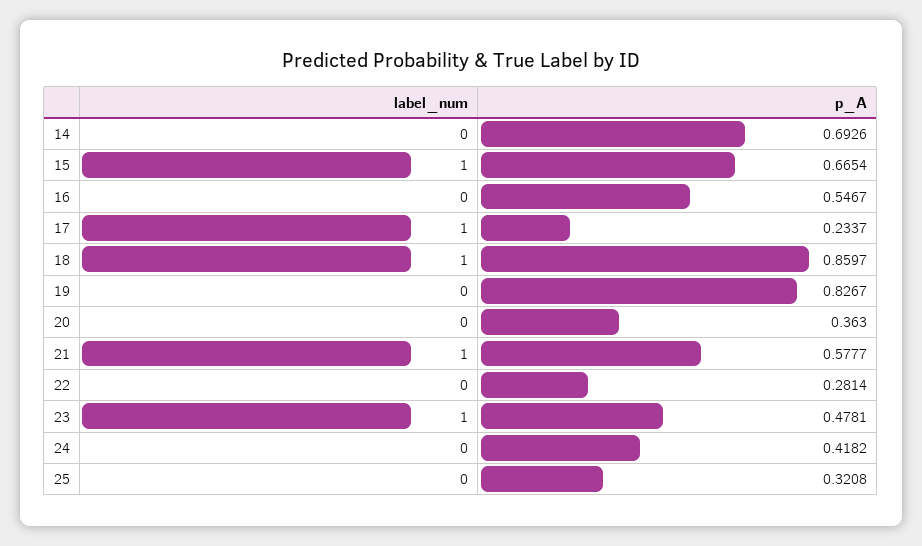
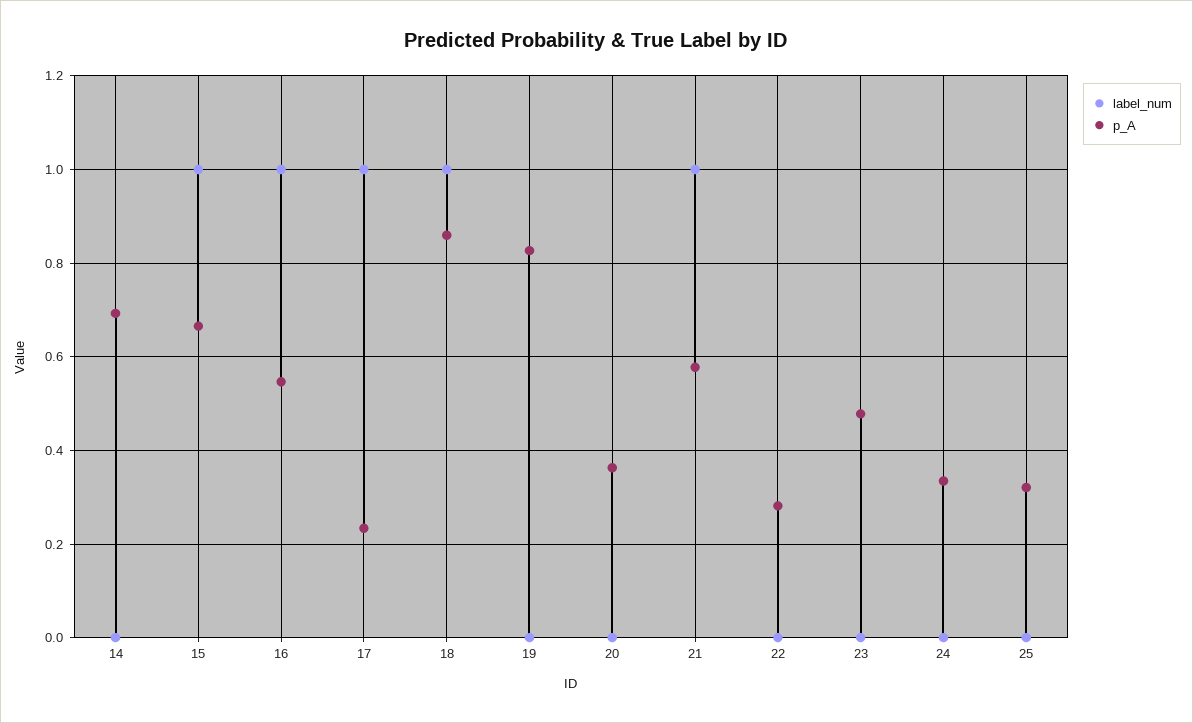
label_num, 16: 0 -> 1
label_num, 23: 1 -> 0
p_A, 24: 0.4182 -> 0.34

